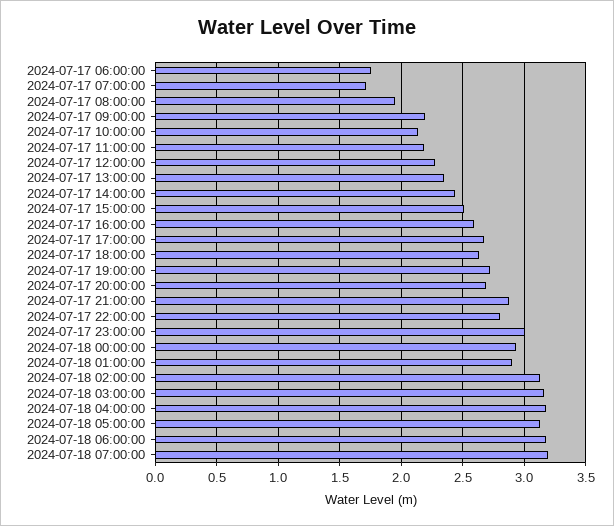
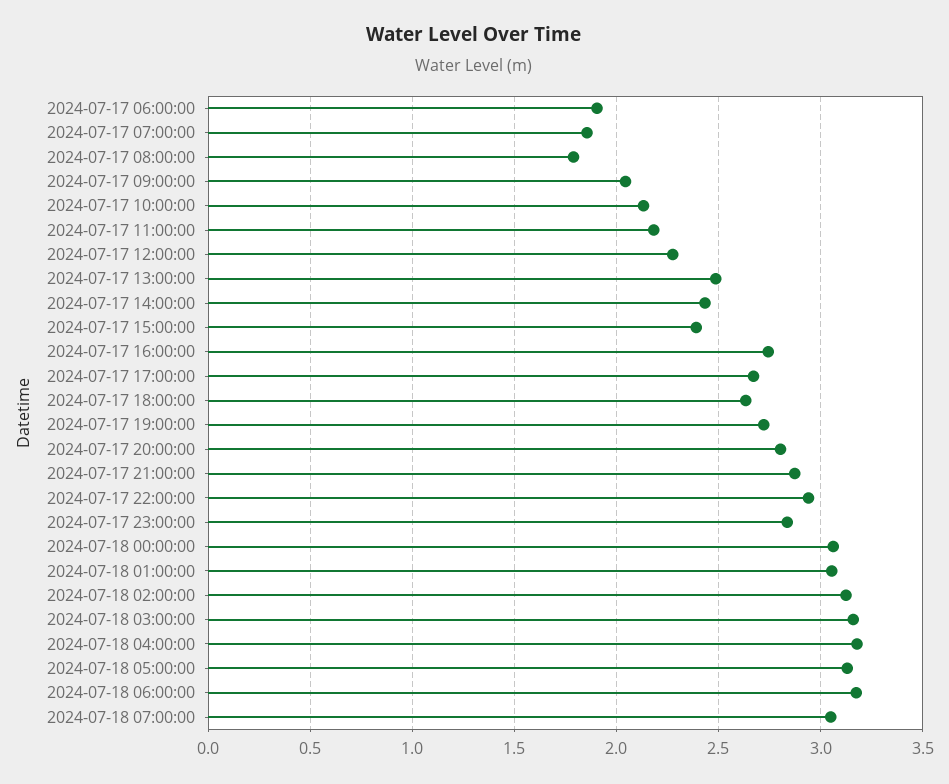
2024-07-17 06:00:00: 1.75 -> 1.9
2024-07-17 07:00:00: 1.7 -> 1.85
2024-07-17 08:00:00: 1.95 -> 1.8
2024-07-17 09:00:00: 2.2 -> 2.05
2024-07-17 13:00:00: 2.35 -> 2.5
2024-07-17 15:00:00: 2.5 -> 2.4
2024-07-17 16:00:00: 2.6 -> 2.75
2024-07-17 20:00:00: 2.7 -> 2.8
2024-07-17 22:00:00: 2.8 -> 2.95
2024-07-17 23:00:00: 3 -> 2.85
2024-07-18 00:00:00: 2.95 -> 3.05
2024-07-18 01:00:00: 2.9 -> 3.05
2024-07-18 07:00:00: 3.2 -> 3.05

